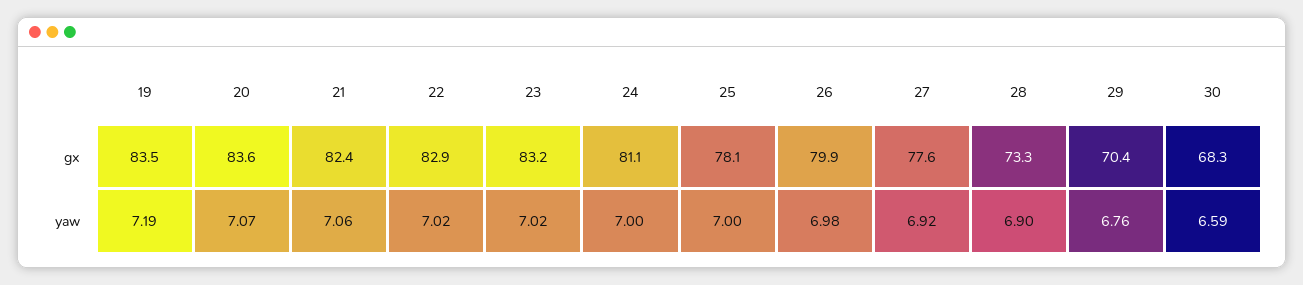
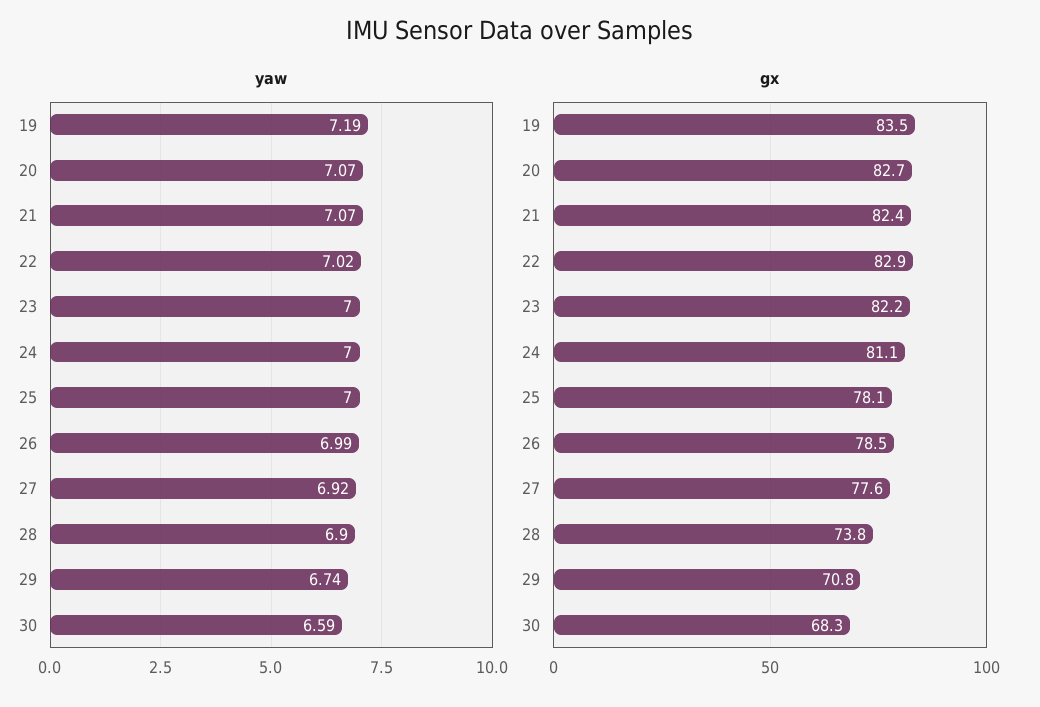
gx, 20: 83.6 -> 82.7
gx, 23: 83.2 -> 82.2
gx, 26: 79.9 -> 78.5
gx, 28: 73.3 -> 73.8
gx, 29: 70.4 -> 70.8
yaw, 21: 7.06 -> 7.07
yaw, 23: 7.02 -> 7
yaw, 26: 6.98 -> 6.99
yaw, 29: 6.76 -> 6.74

